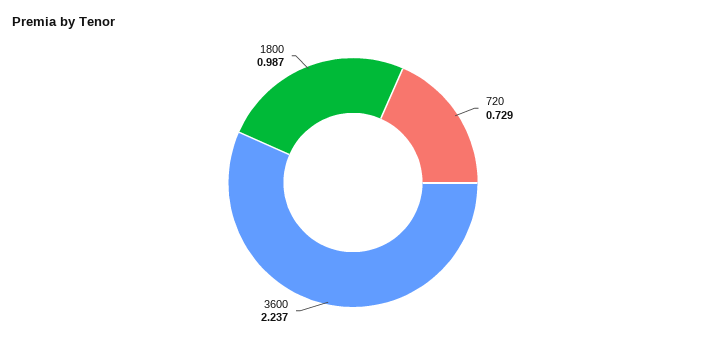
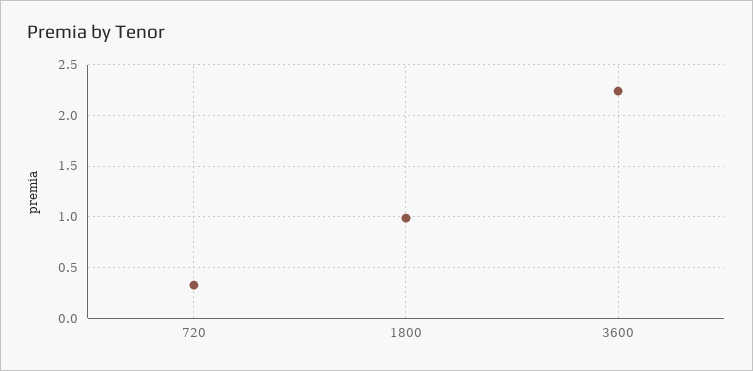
720: 0.729 -> 0.3

